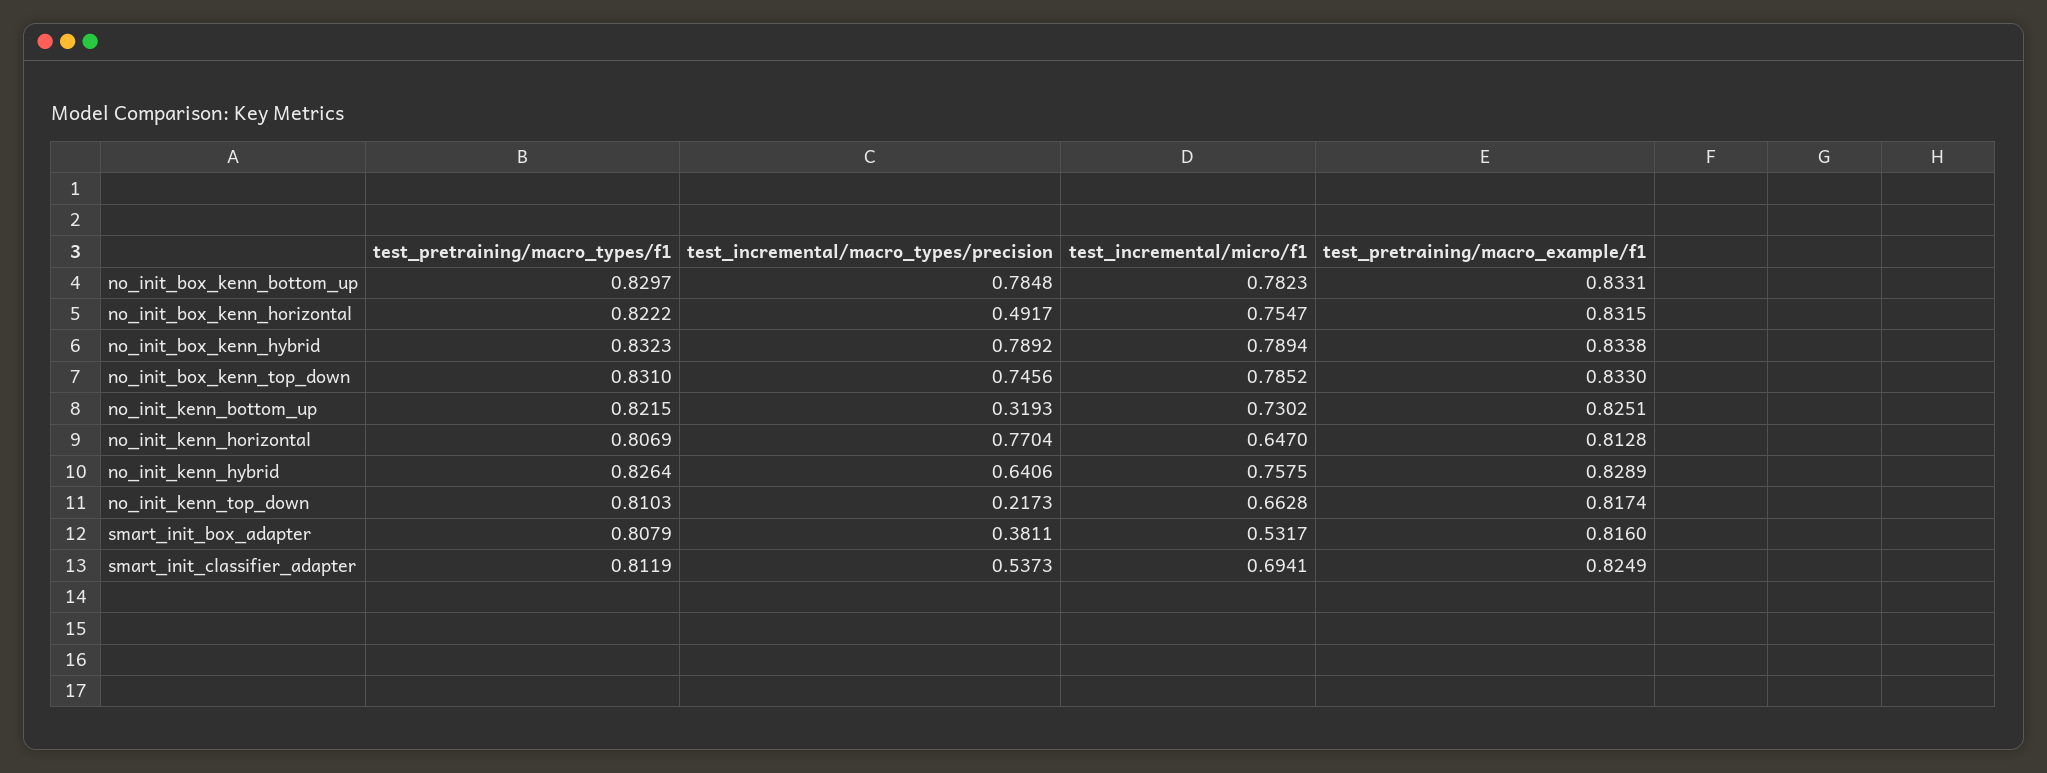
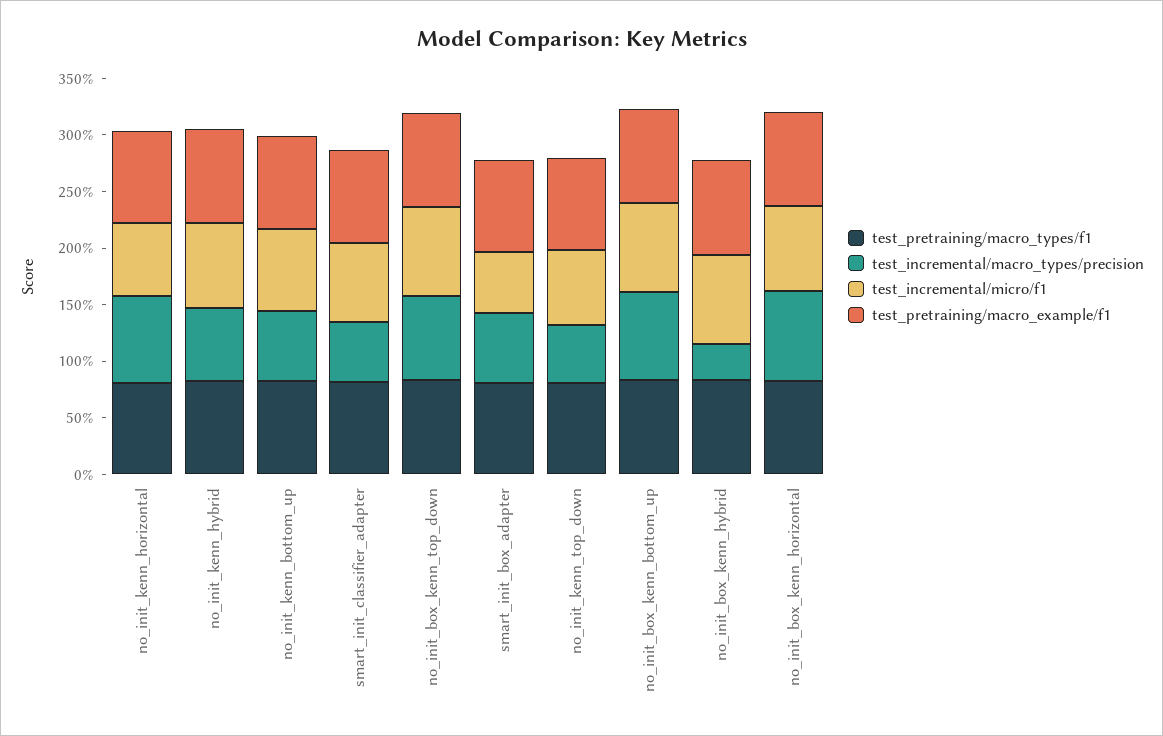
test_incremental/macro_types/precision, no_init_box_kenn_horizontal: 0.4917 -> 0.8
test_incremental/macro_types/precision, no_init_box_kenn_hybrid: 0.7892 -> 0.3
test_incremental/macro_types/precision, no_init_kenn_bottom_up: 0.3193 -> 0.6
test_incremental/macro_types/precision, no_init_kenn_top_down: 0.2173 -> 0.5
test_incremental/macro_types/precision, smart_init_box_adapter: 0.3811 -> 0.6

